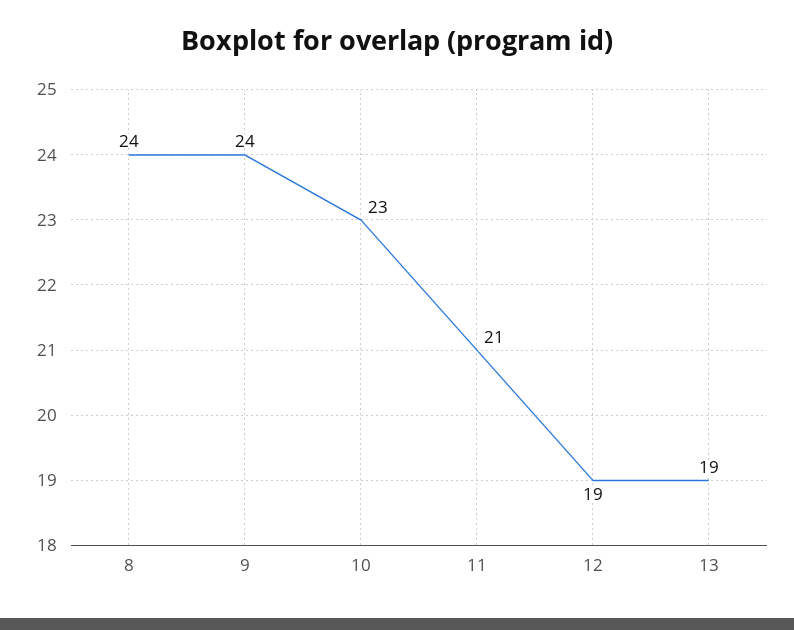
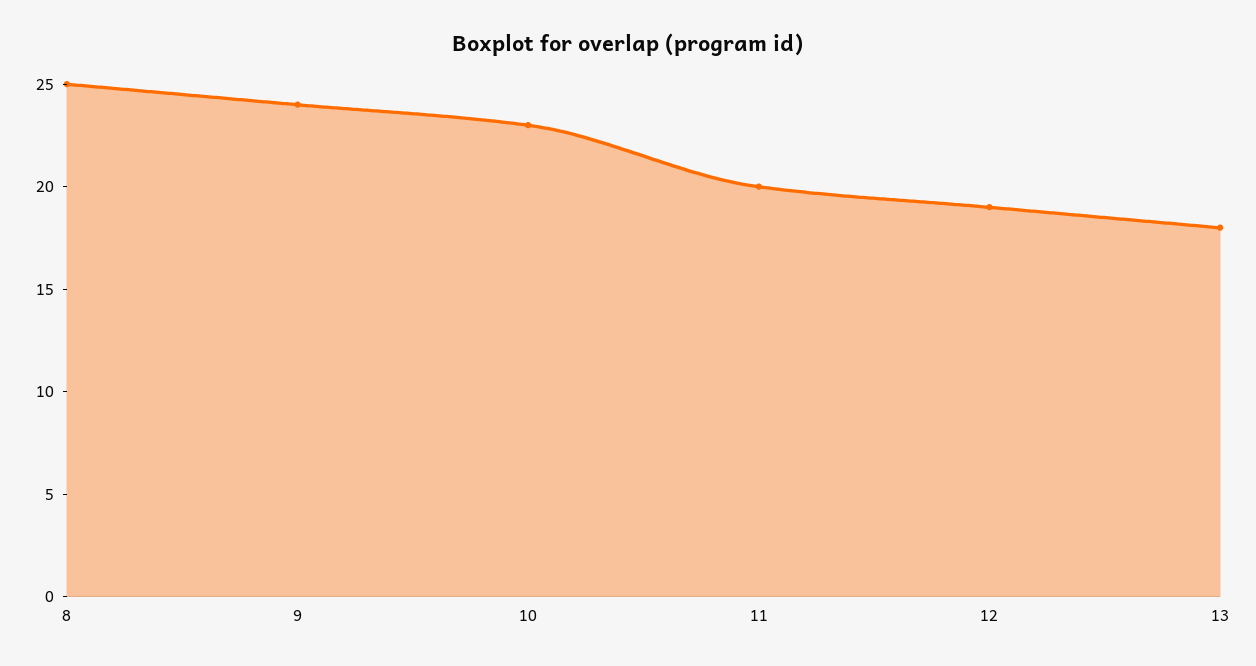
8: 24 -> 25
11: 21 -> 20
13: 19 -> 18

